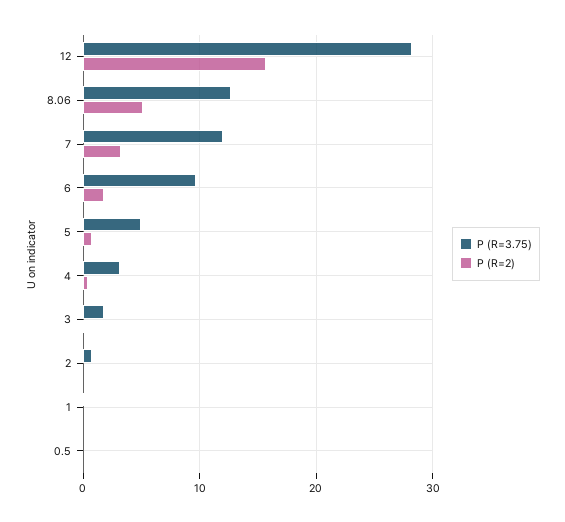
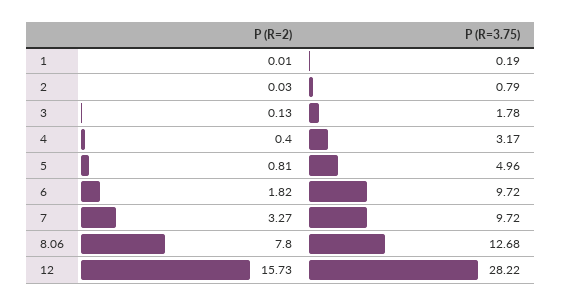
P (R=2), 8.06: 5 -> 7.8
P (R=3.75), 7: 12 -> 9.72
P (R=3.75), 0.5: 0 -> none
P (R=2), 0.5: 0 -> none

